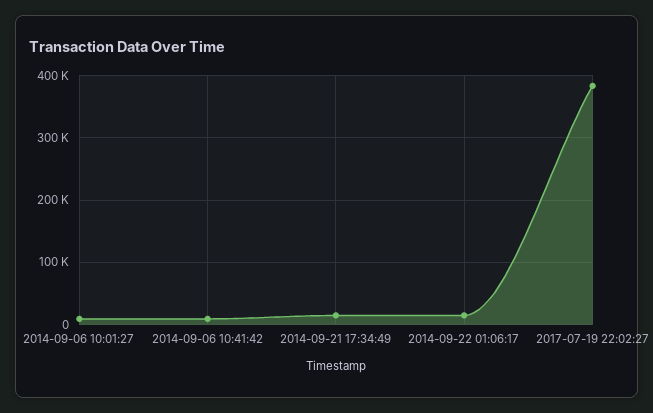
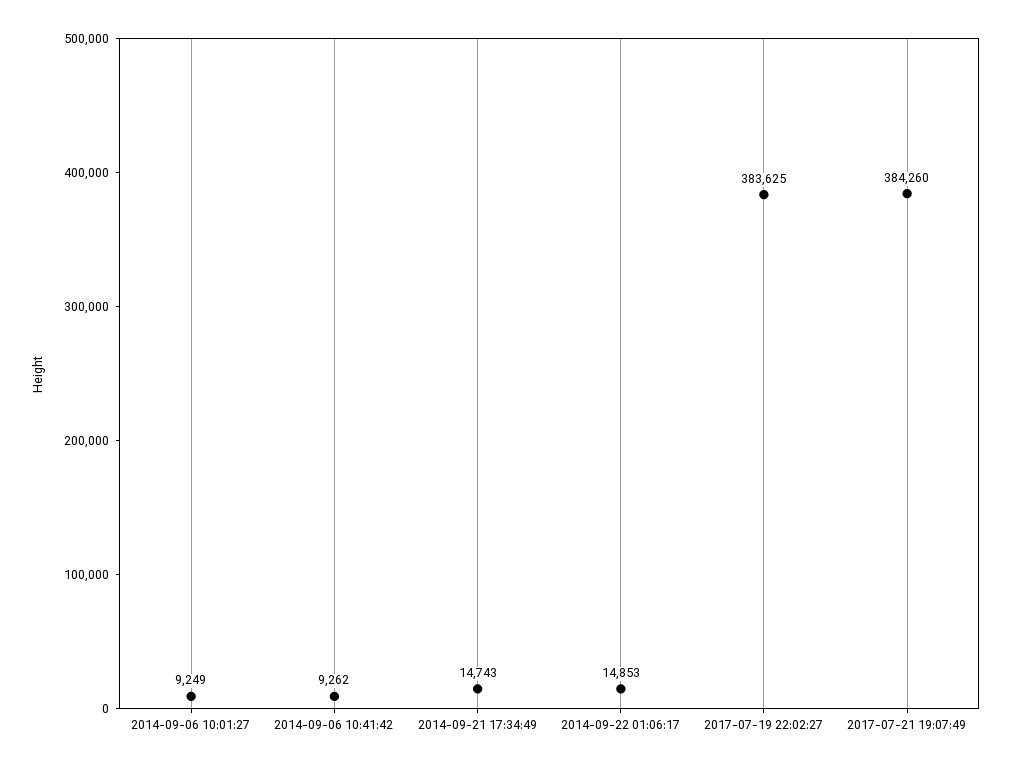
2017-07-21 19:07:49: none -> 384260

